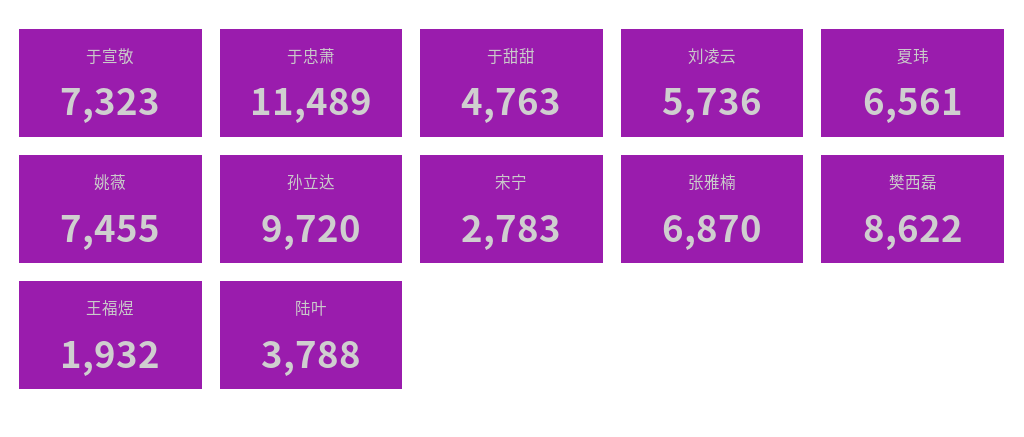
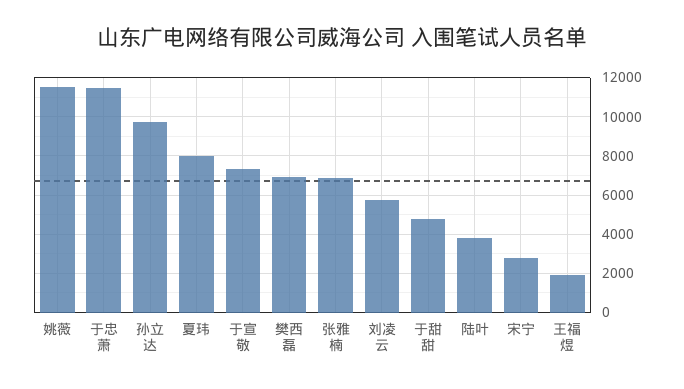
夏玮: 6561 -> 8000
姚薇: 7455 -> 11500
樊西磊: 8622 -> 7000

